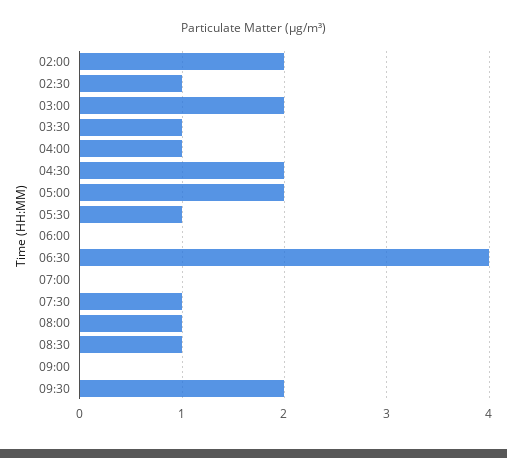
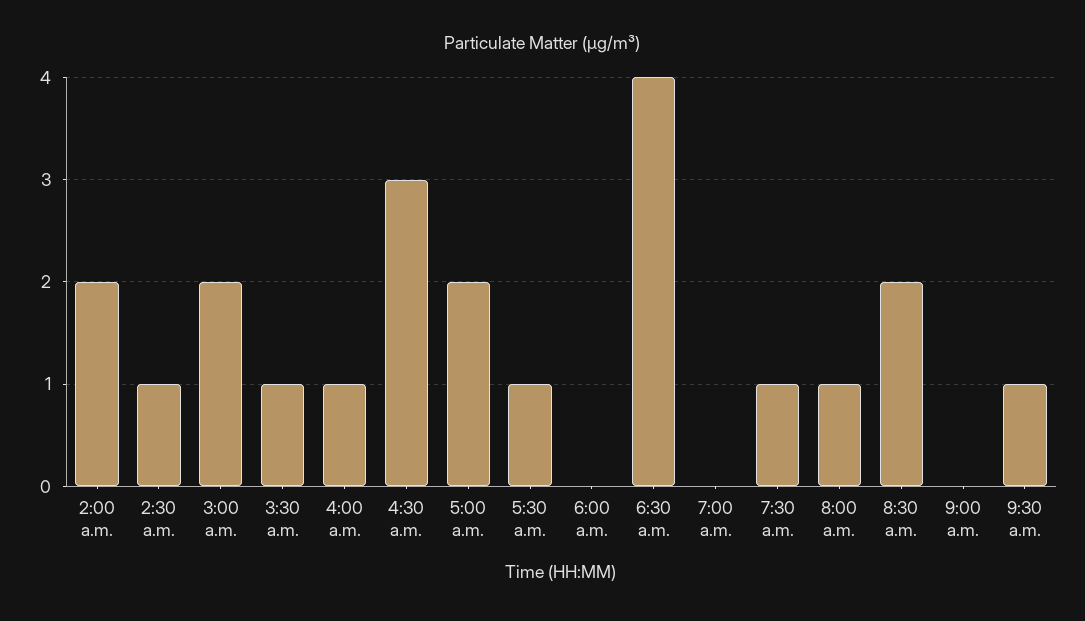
04:30: 2 -> 3
08:30: 1 -> 2
09:30: 2 -> 1

